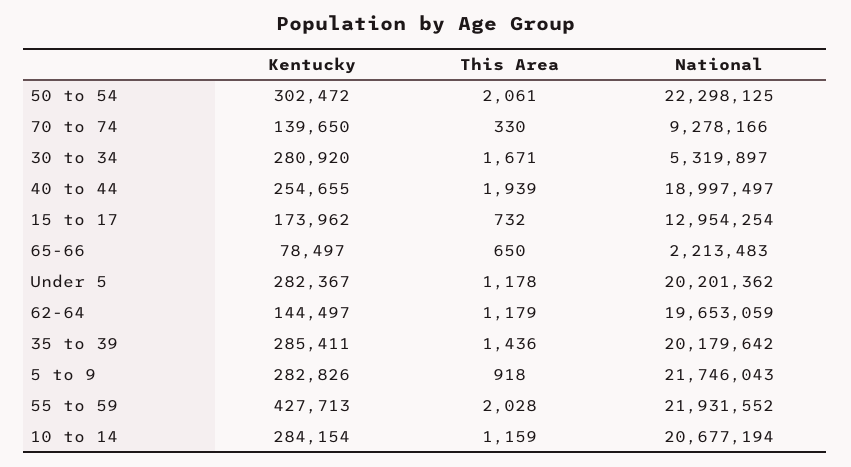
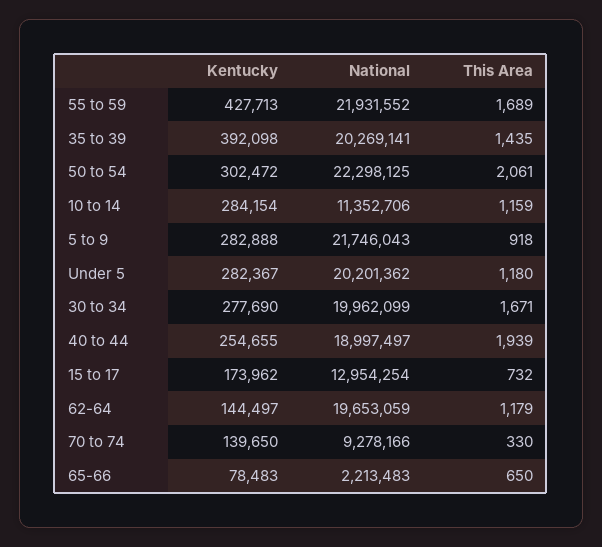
Kentucky, 30 to 34: 280920 -> 277690
National, 30 to 34: 5319897 -> 19962099
Kentucky, 65-66: 78497 -> 78483
This Area, Under 5: 1178 -> 1180
Kentucky, 35 to 39: 285411 -> 392098
This Area, 35 to 39: 1436 -> 1435
National, 35 to 39: 20179642 -> 20269141
Kentucky, 5 to 9: 282826 -> 282888
This Area, 55 to 59: 2028 -> 1689
National, 10 to 14: 20677194 -> 11352706

